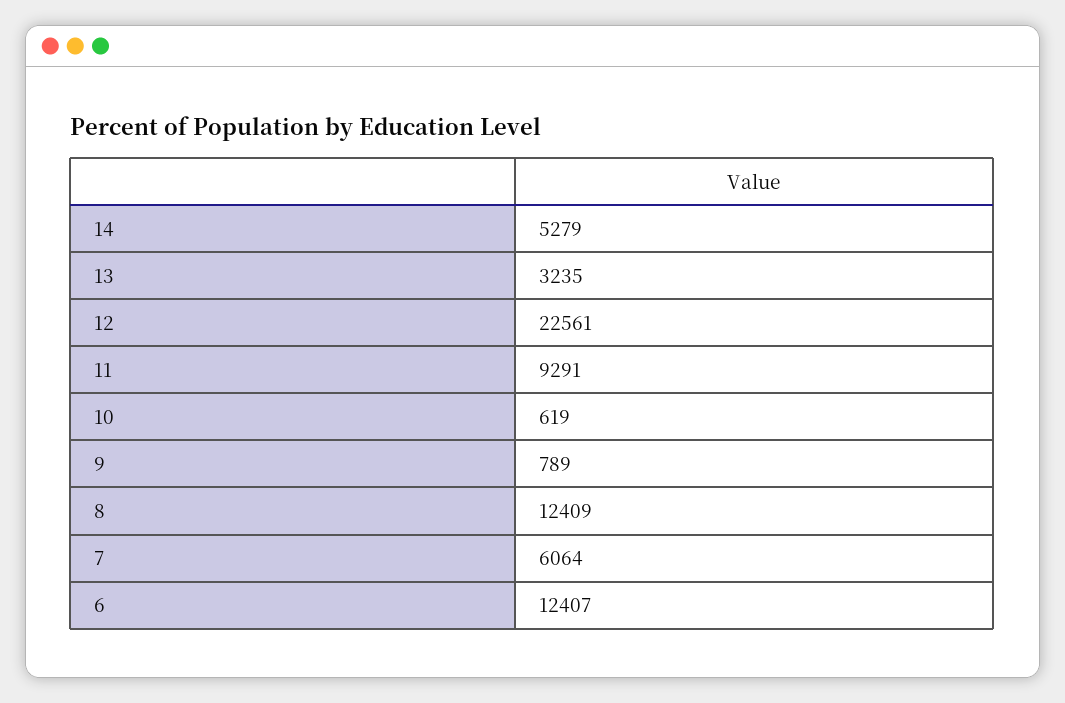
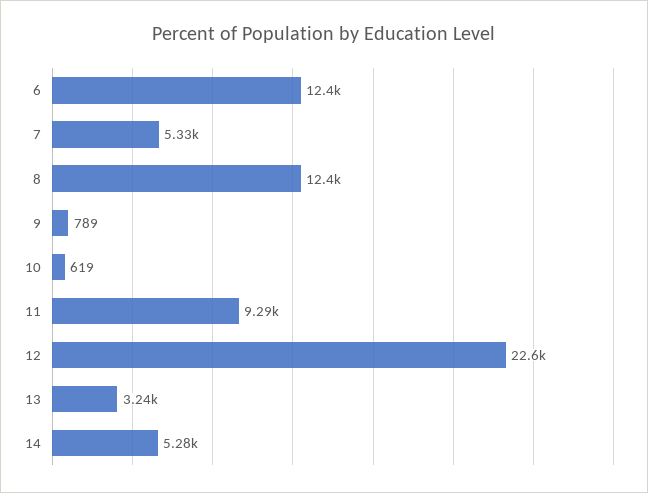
7: 6064 -> 5330

